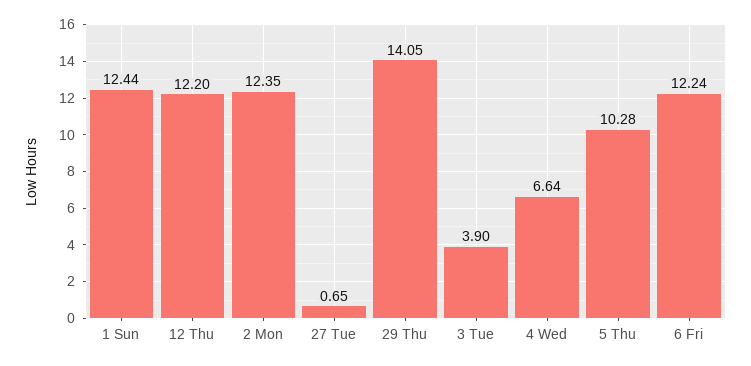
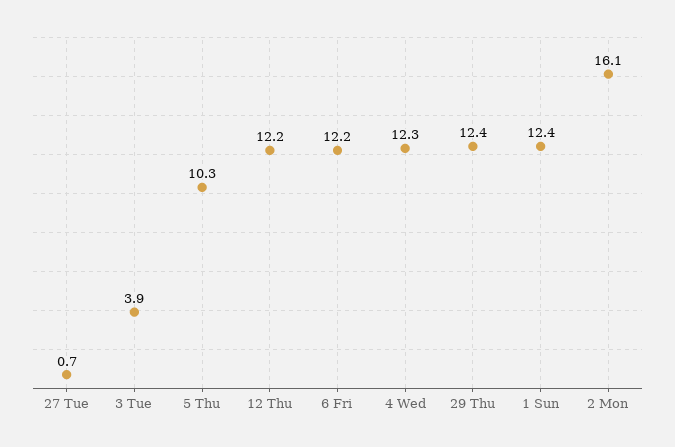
2 Mon: 12.35 -> 16.1
29 Thu: 14.05 -> 12.4
4 Wed: 6.64 -> 12.3

